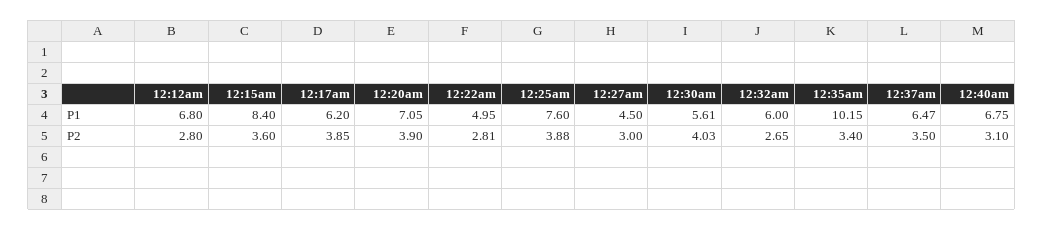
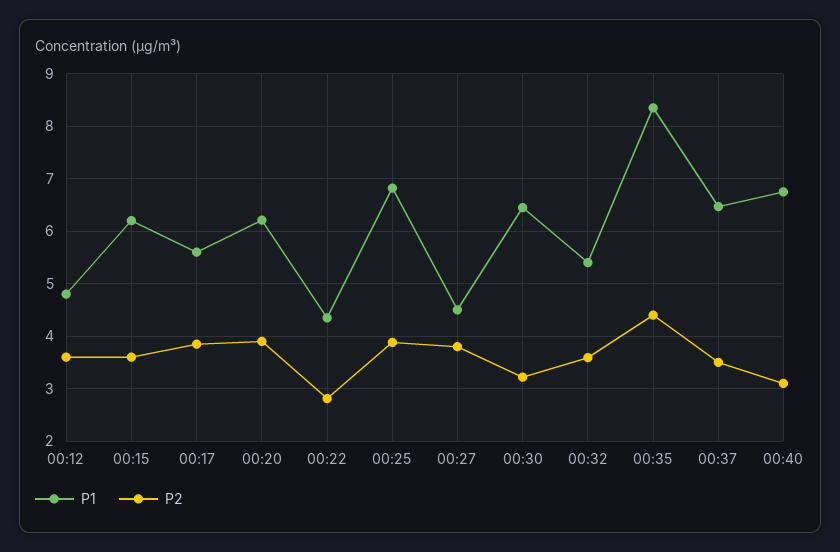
P1, 12:12am: 6.8 -> 4.8
P1, 12:15am: 8.4 -> 6.2
P1, 12:17am: 6.2 -> 5.6
P1, 12:20am: 7.05 -> 6.2
P1, 12:22am: 4.95 -> 4.4
P1, 12:25am: 7.6 -> 6.8
P1, 12:30am: 5.61 -> 6.4
P1, 12:32am: 6 -> 5.4
P1, 12:35am: 10.15 -> 8.4
P2, 12:12am: 2.8 -> 3.6
P2, 12:27am: 3 -> 3.8
P2, 12:30am: 4.03 -> 3.2
P2, 12:32am: 2.65 -> 3.6
P2, 12:35am: 3.4 -> 4.4

